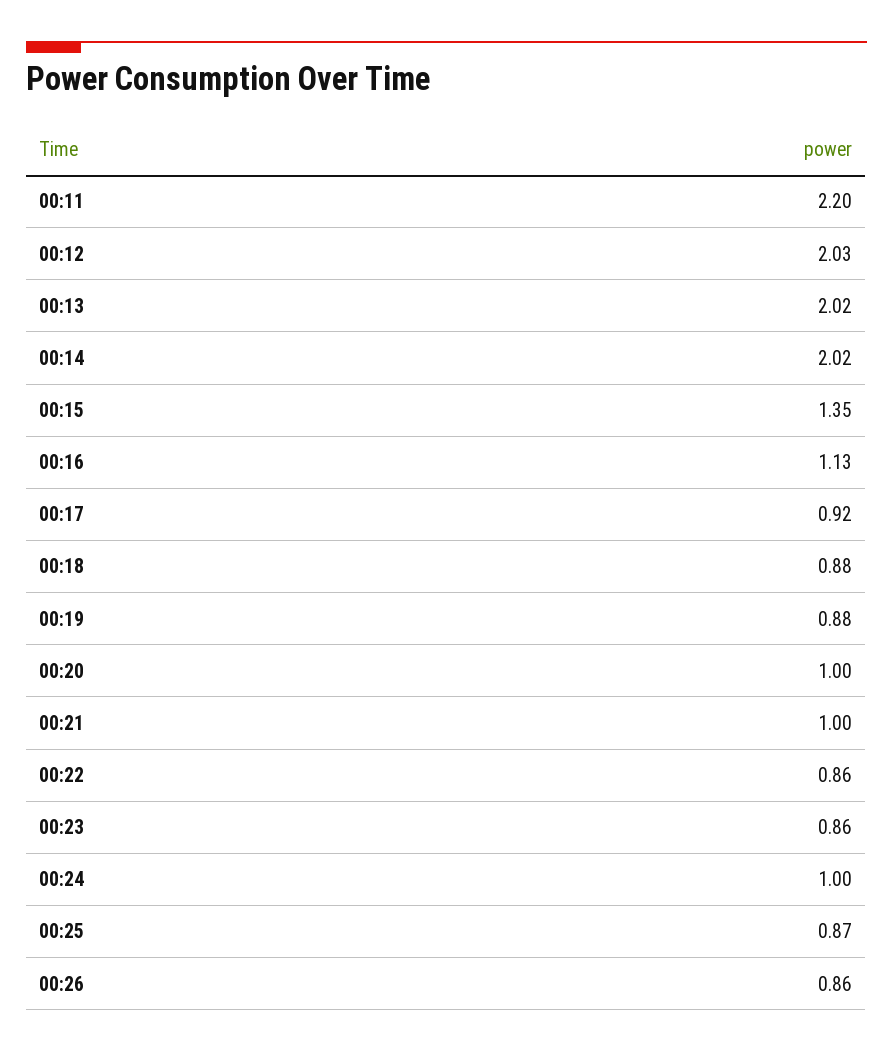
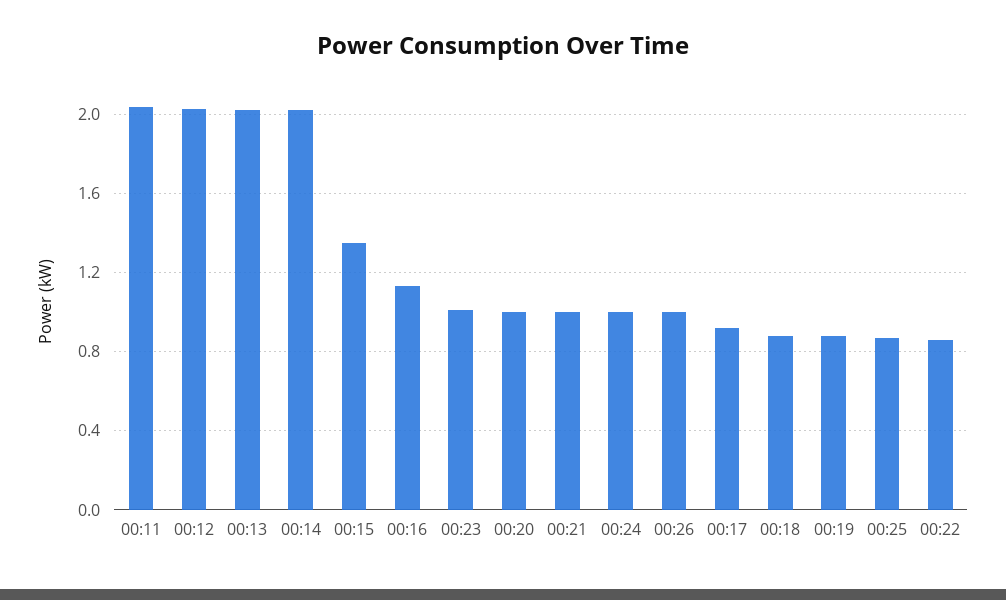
00:11: 2.2 -> 2.05
00:23: 0.86 -> 1
00:26: 0.86 -> 1

